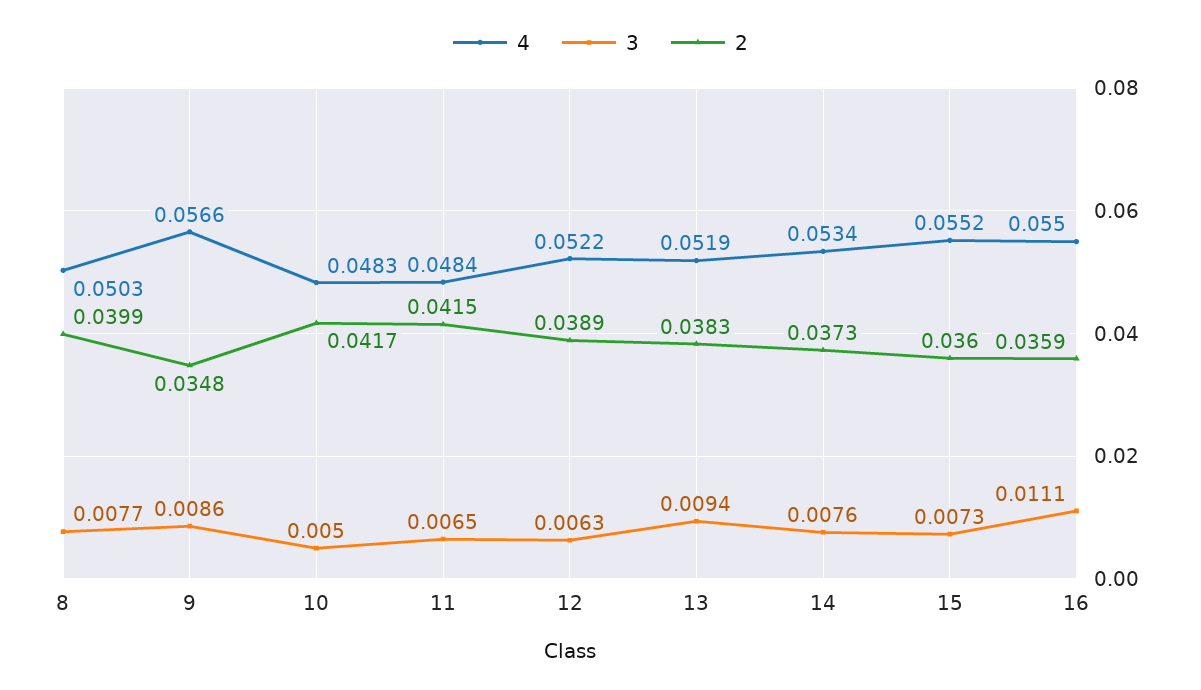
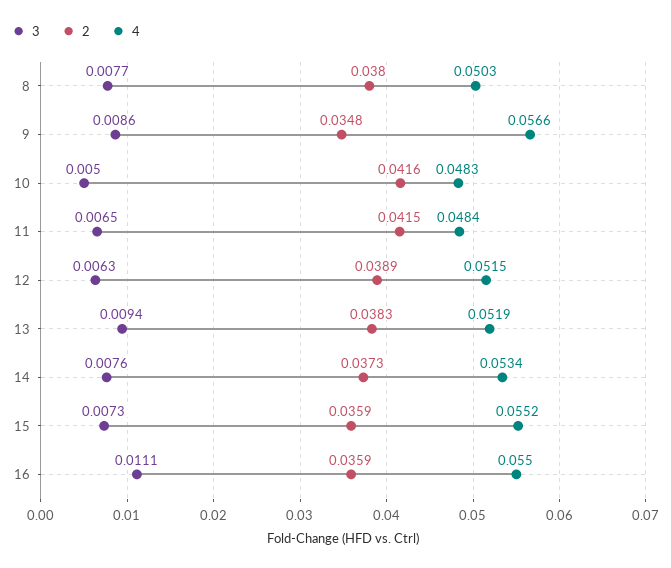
2, 8: 0.0399 -> 0.038
2, 10: 0.0417 -> 0.0416
4, 12: 0.0522 -> 0.0515
2, 15: 0.036 -> 0.0359

